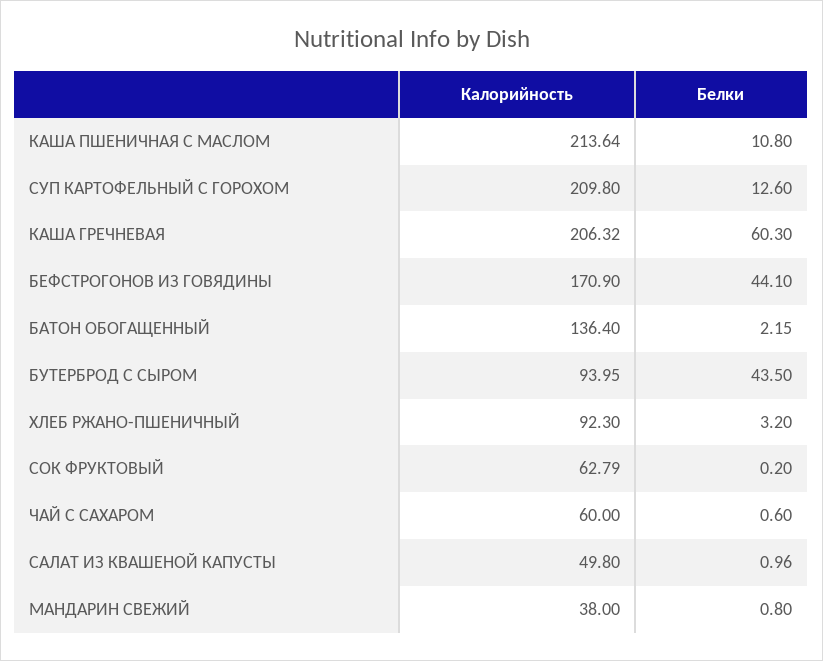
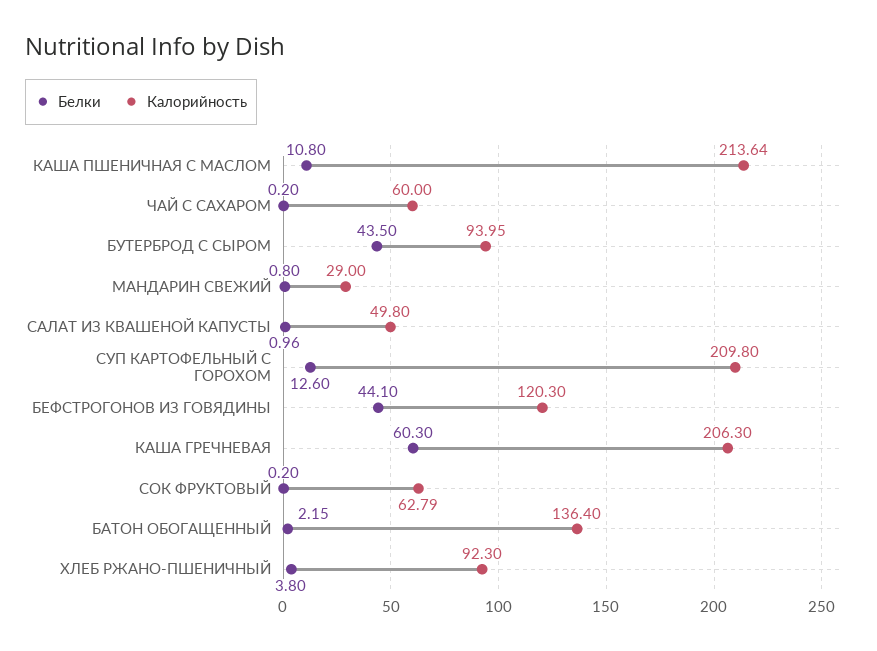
Калорийность, КАША ГРЕЧНЕВАЯ: 206.32 -> 206.3
Калорийность, БЕФСТРОГОНОВ ИЗ ГОВЯДИНЫ: 170.9 -> 120.3
Белки, ХЛЕБ РЖАНО-ПШЕНИЧНЫЙ: 3.2 -> 3.8
Белки, ЧАЙ С САХАРОМ: 0.6 -> 0.2
Калорийность, МАНДАРИН СВЕЖИЙ: 38 -> 29

